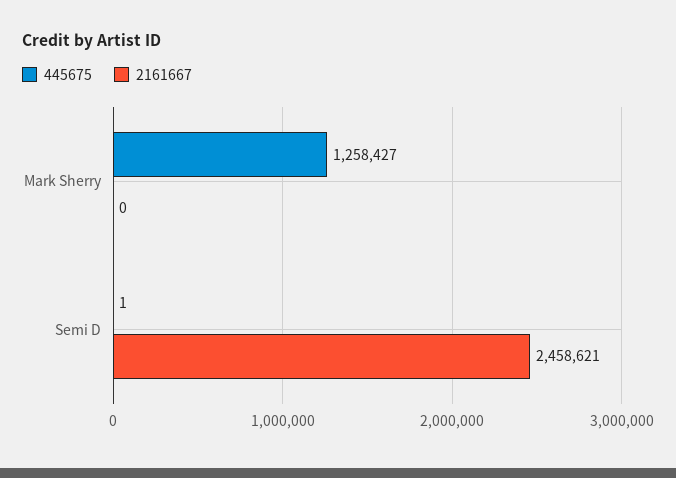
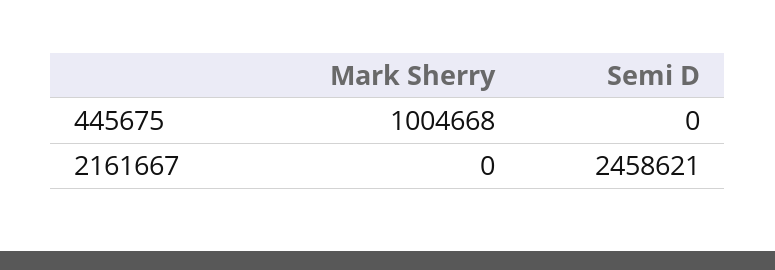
445675, Mark Sherry: 1258427 -> 1004668
445675, Semi D: 1 -> 0

